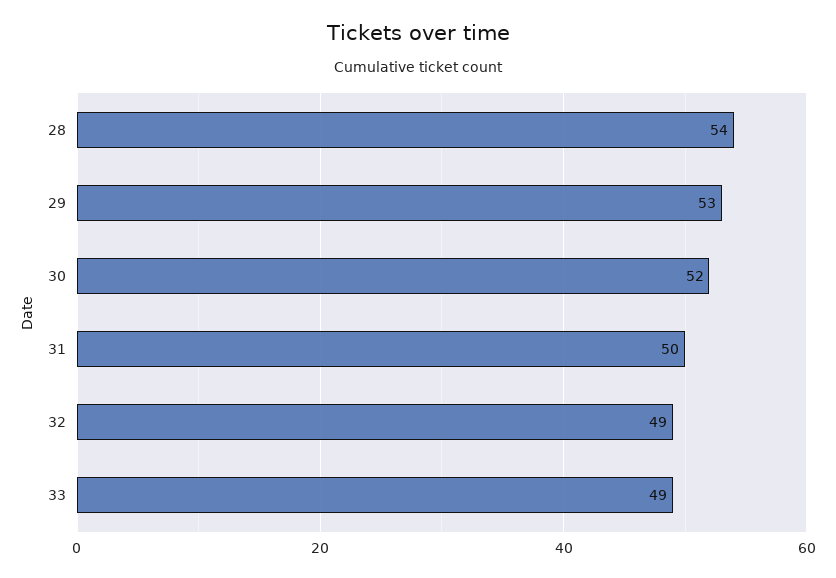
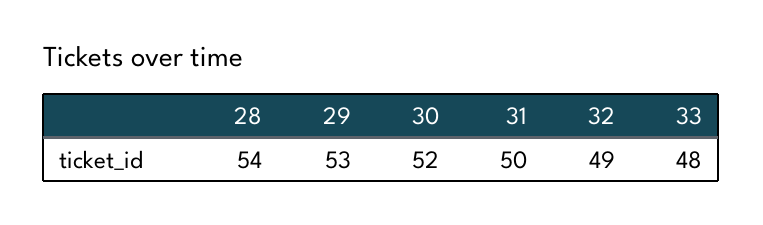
33: 49 -> 48

